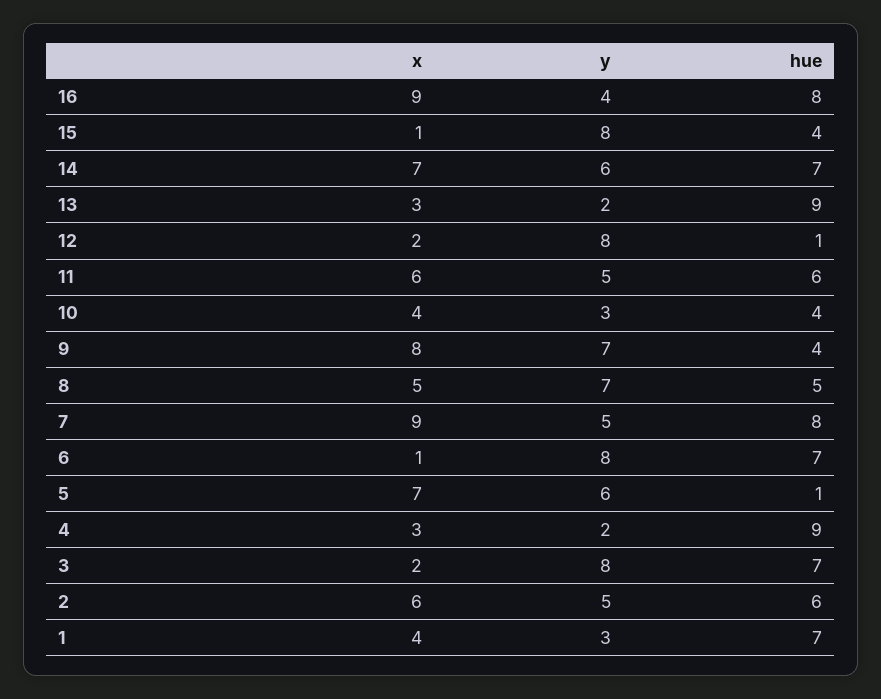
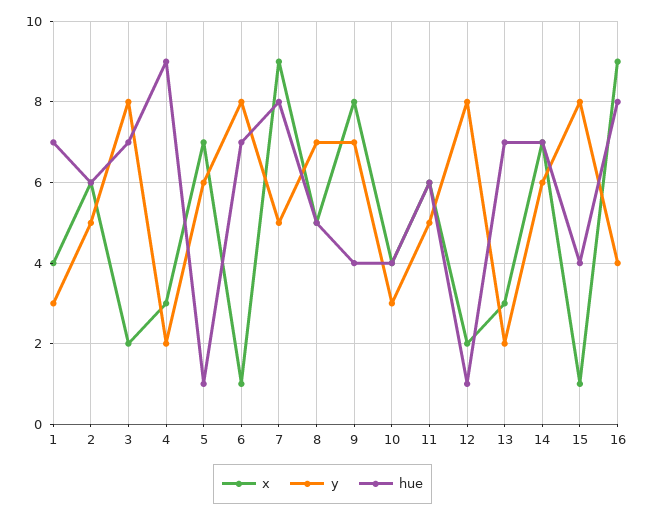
hue, 13: 9 -> 7

